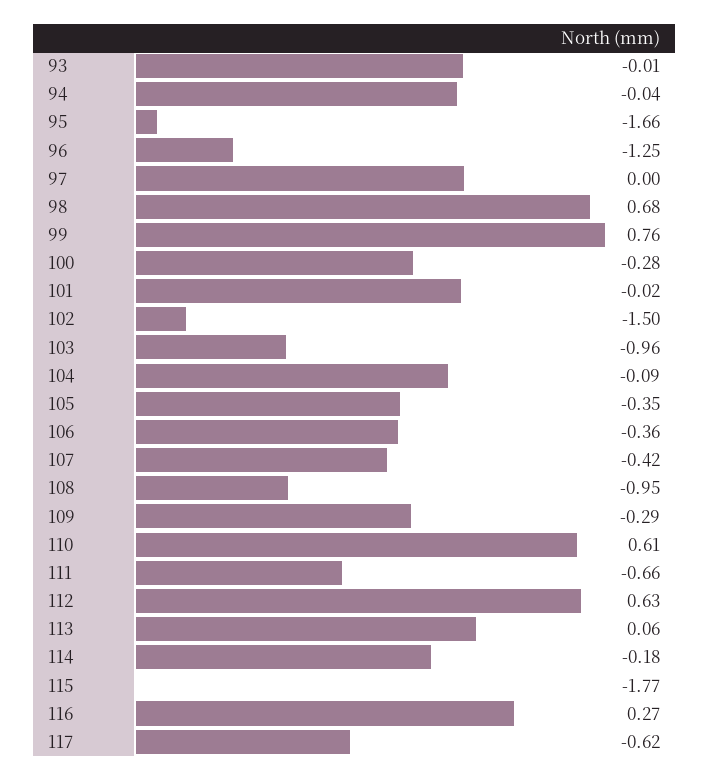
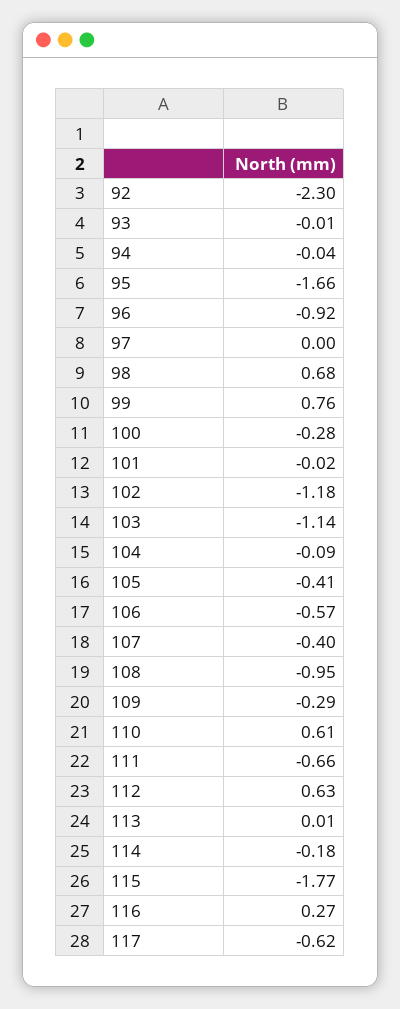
96: -1.25 -> -0.92
102: -1.5 -> -1.18
103: -0.96 -> -1.14
105: -0.35 -> -0.41
106: -0.36 -> -0.57
107: -0.42 -> -0.4
113: 0.06 -> 0.01
92: none -> -2.3

